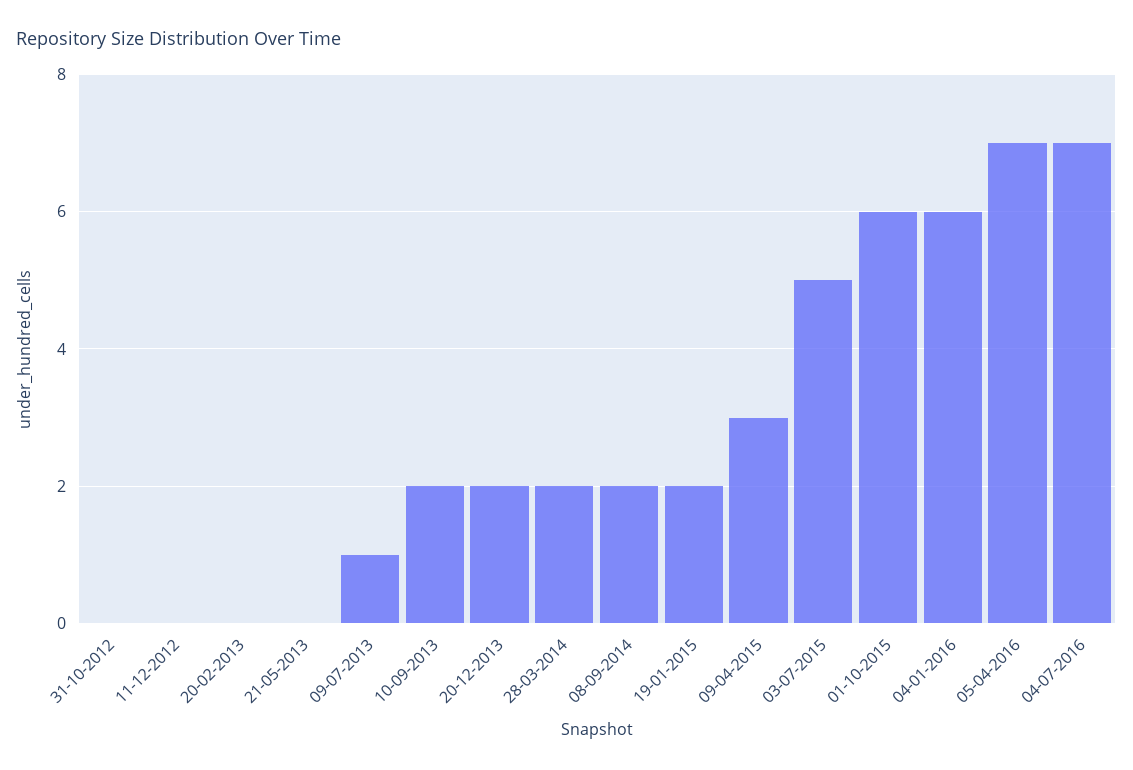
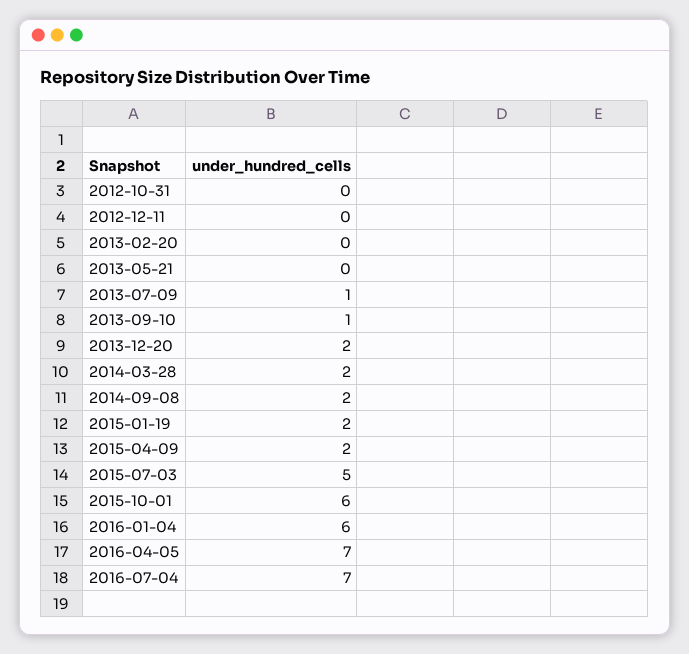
10-09-2013: 2 -> 1
09-04-2015: 3 -> 2

